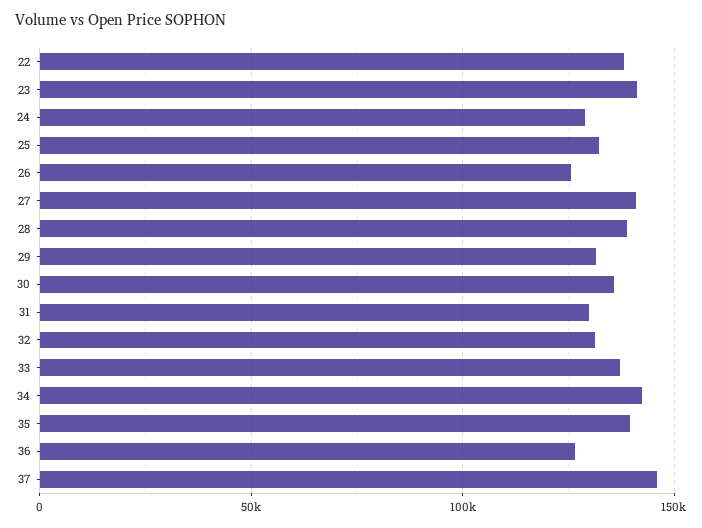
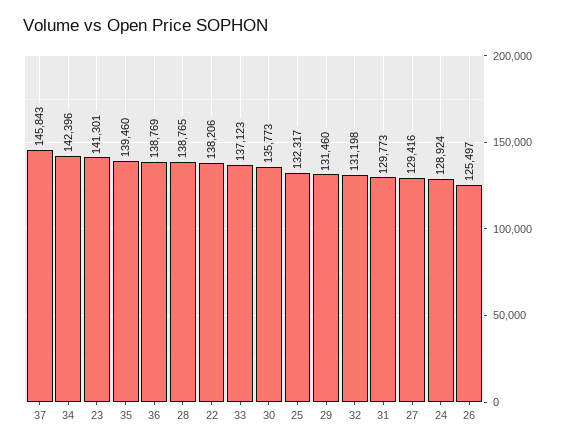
27: 140000 -> 129416
36: 125000 -> 138769

